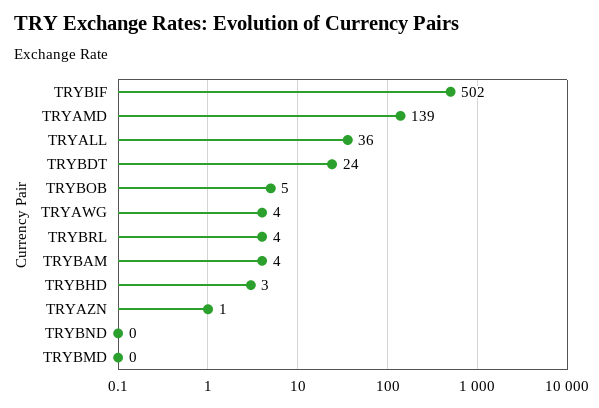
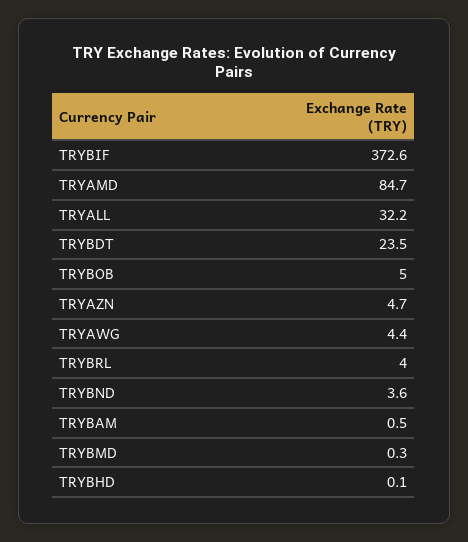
TRYBIF: 502 -> 372.6
TRYAMD: 139 -> 84.7
TRYALL: 36 -> 32.2
TRYBAM: 4 -> 0.5
TRYBHD: 3 -> 0.1
TRYAZN: 1 -> 4.7
TRYBND: 0 -> 3.6

